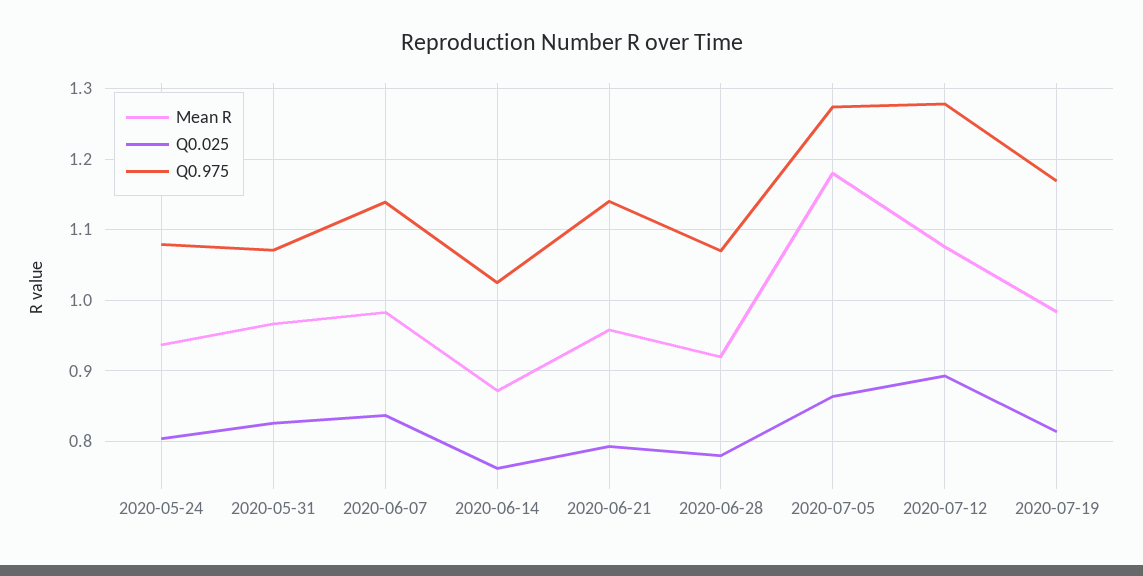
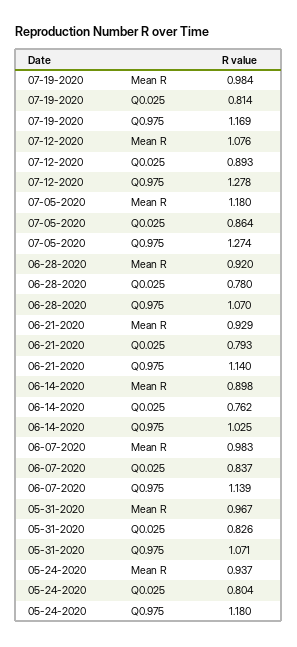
Q0.975, 2020-05-24: 1.08 -> 1.18
Mean R, 2020-06-14: 0.87 -> 0.898
Mean R, 2020-06-21: 0.96 -> 0.929

